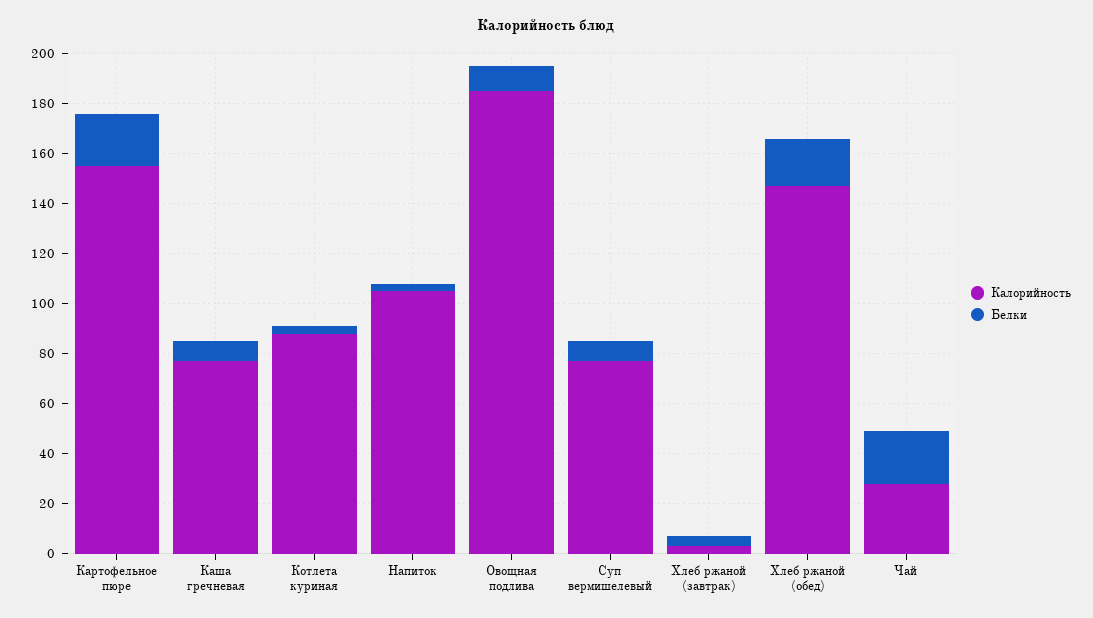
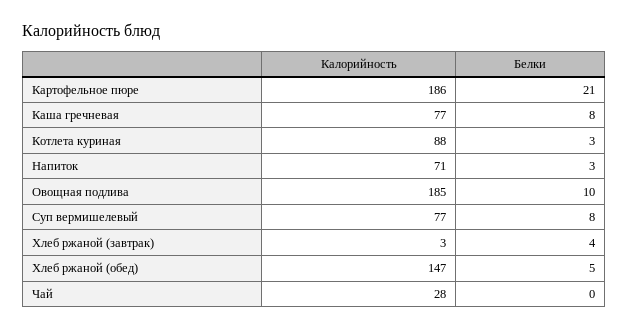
Калорийность, Картофельное пюре: 155 -> 186
Калорийность, Напиток: 105 -> 71
Белки, Хлеб ржаной (обед): 20 -> 5
Белки, Чай: 20 -> 0

